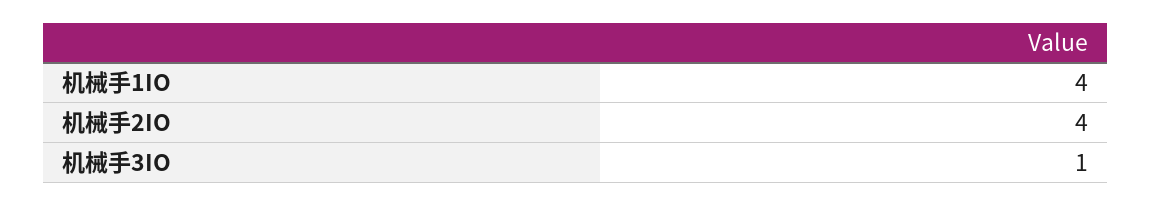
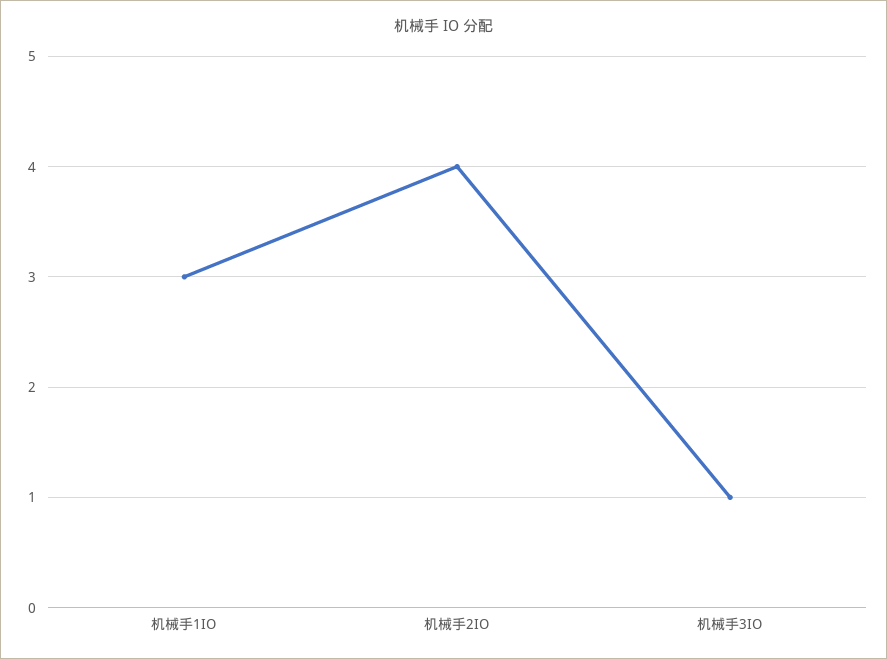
机械手1IO: 4 -> 3

